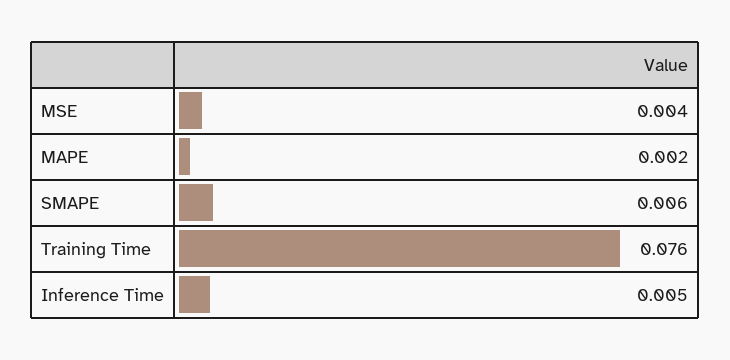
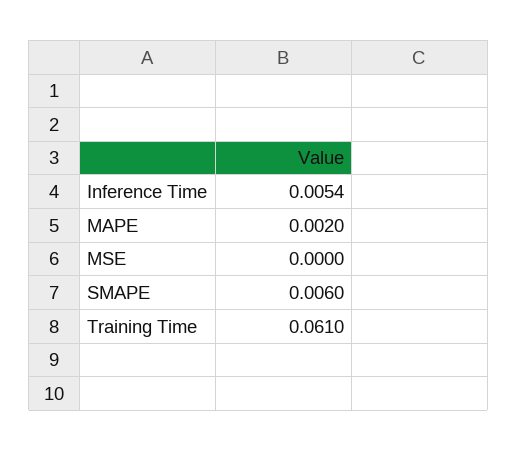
MSE: 0.004 -> 0
Training Time: 0.076 -> 0.061

